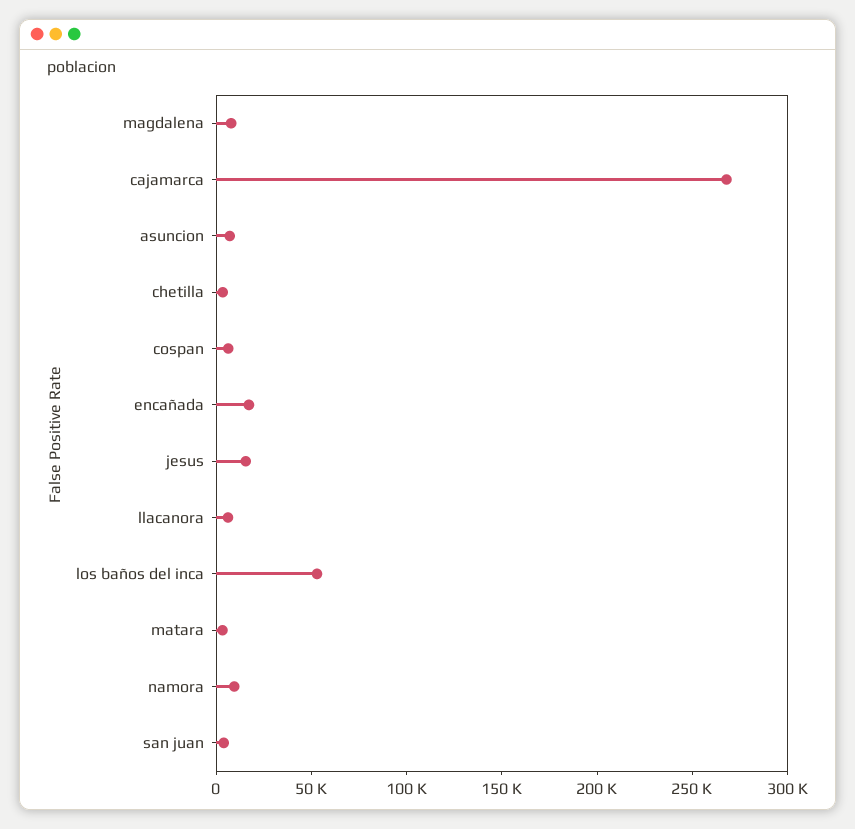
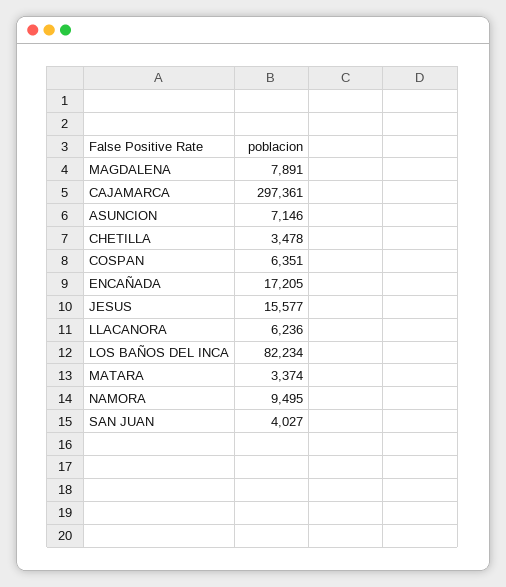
cajamarca: 270000 -> 297361
los baños del inca: 50000 -> 82234

